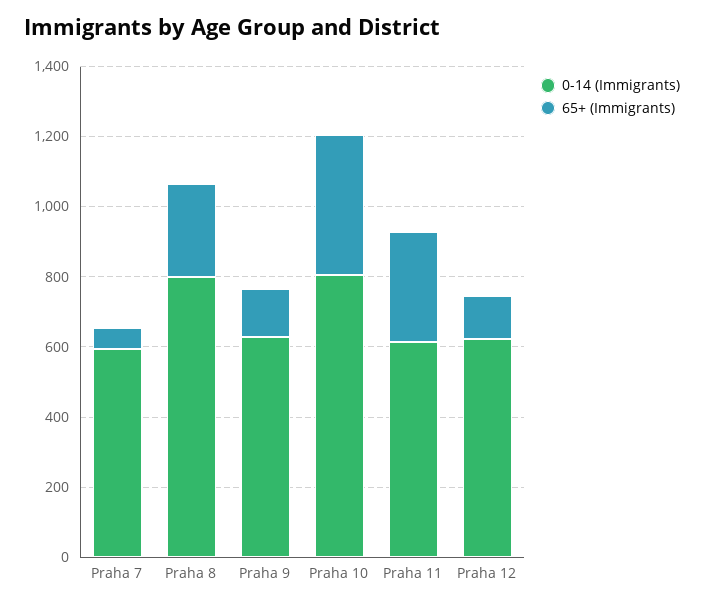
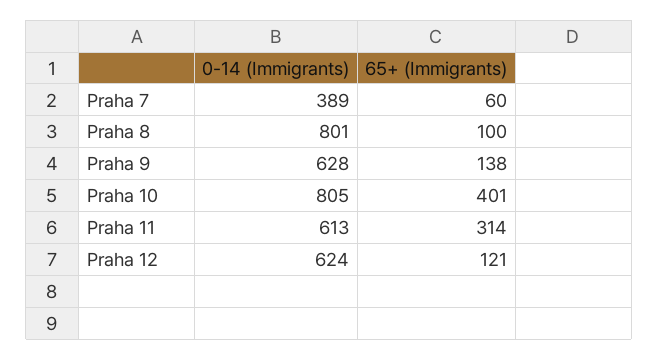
0-14 (Immigrants), Praha 7: 600 -> 389
65+ (Immigrants), Praha 8: 250 -> 100

